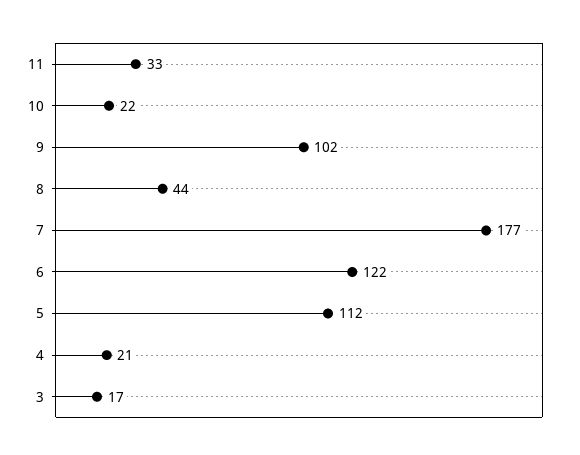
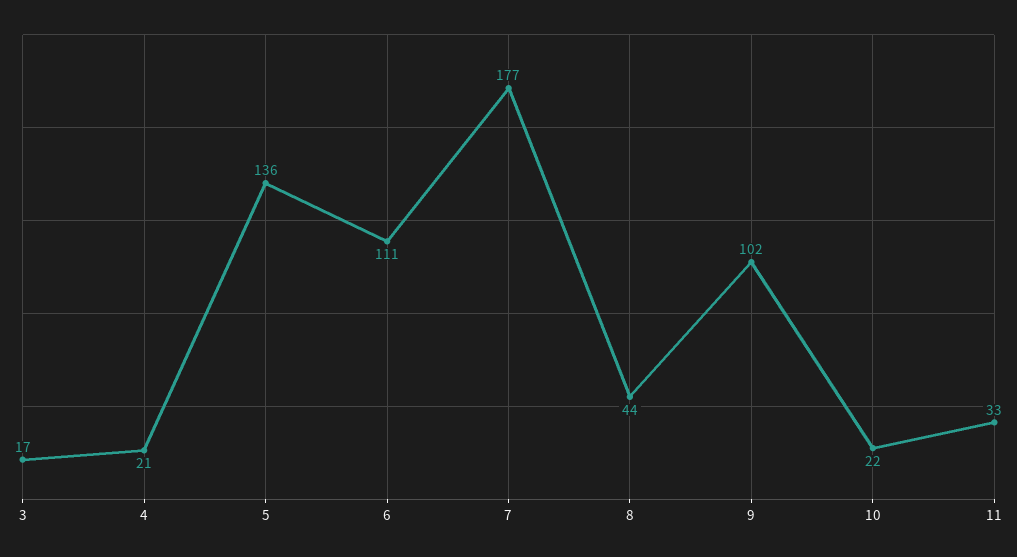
6: 122 -> 111
5: 112 -> 136

